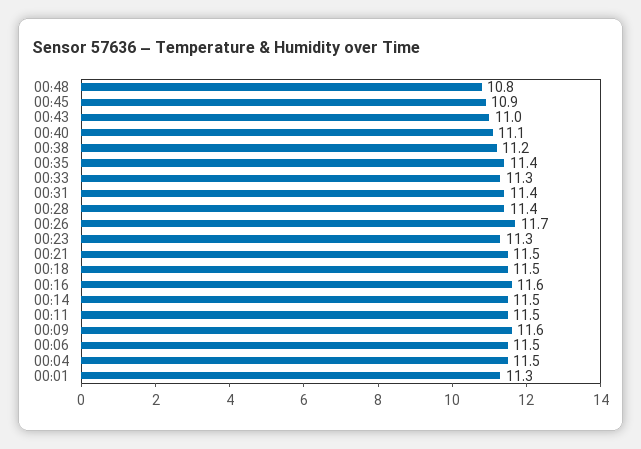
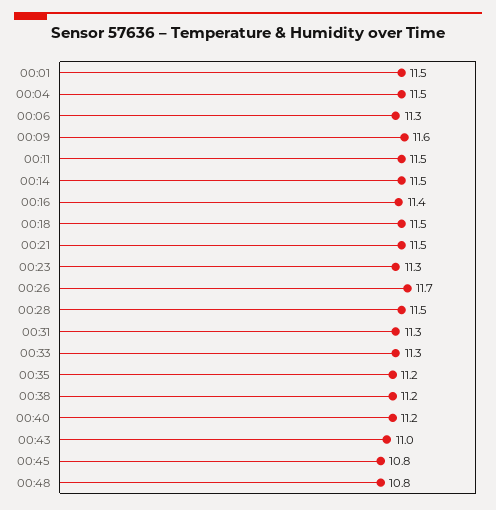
00:45: 10.9 -> 10.8
00:40: 11.1 -> 11.2
00:35: 11.4 -> 11.2
00:31: 11.4 -> 11.3
00:28: 11.4 -> 11.5
00:16: 11.6 -> 11.4
00:06: 11.5 -> 11.3
00:01: 11.3 -> 11.5

